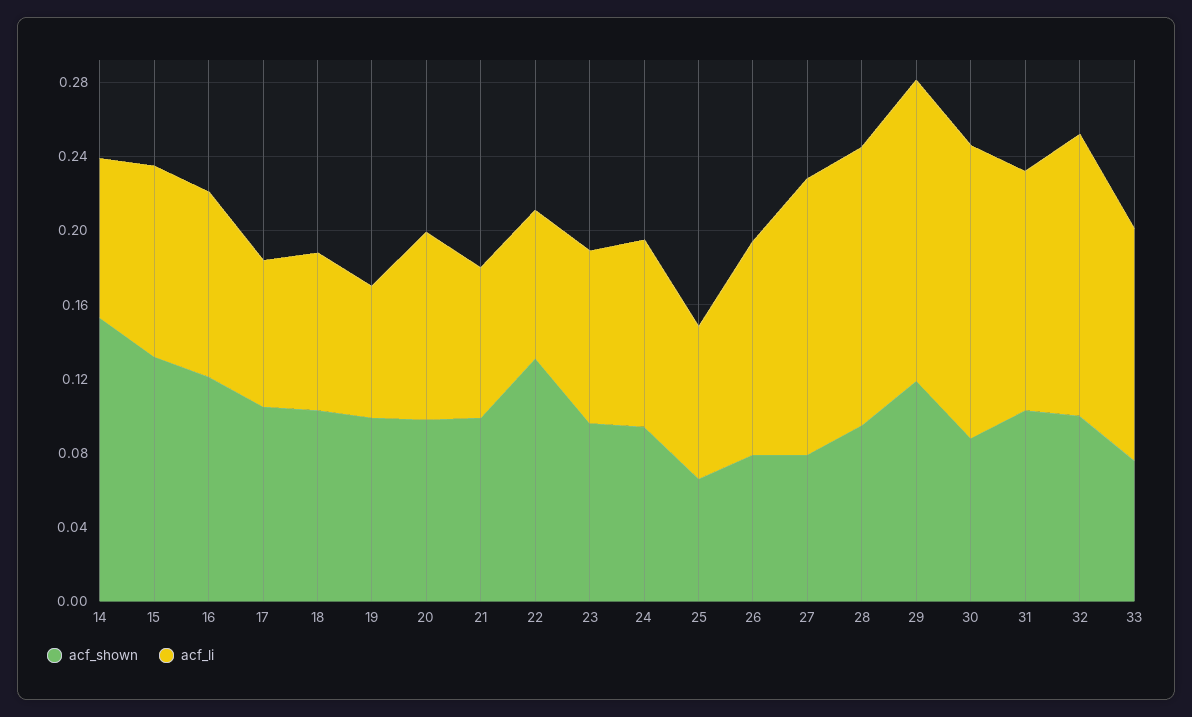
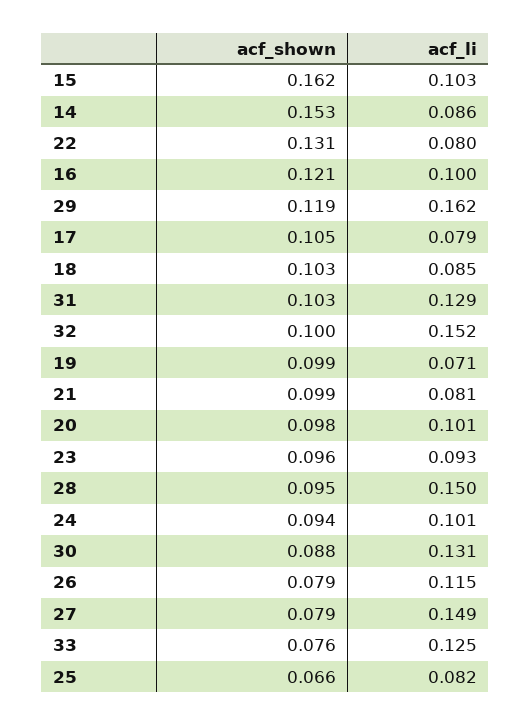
acf_shown, 15: 0.13 -> 0.162
acf_li, 30: 0.16 -> 0.131

